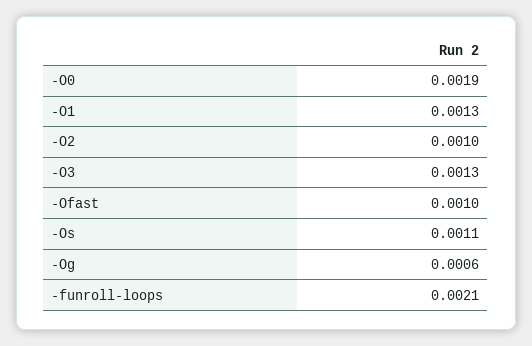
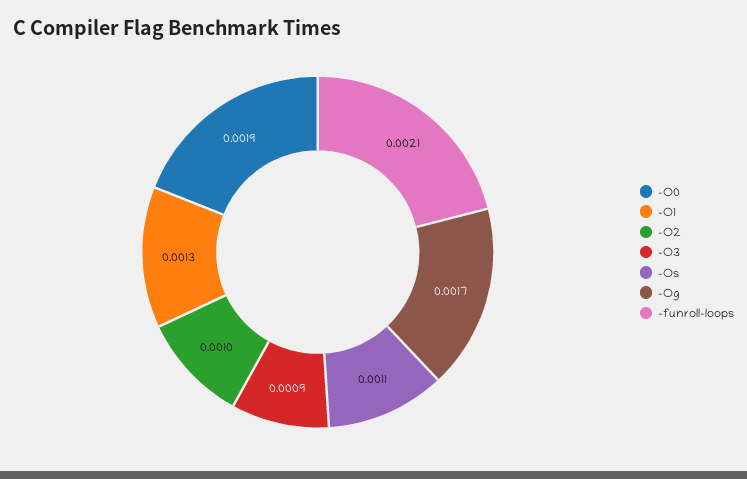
-O3: 0.0013 -> 0.0009
-Ofast: 0.001 -> none
-Og: 0.0006 -> 0.0017

